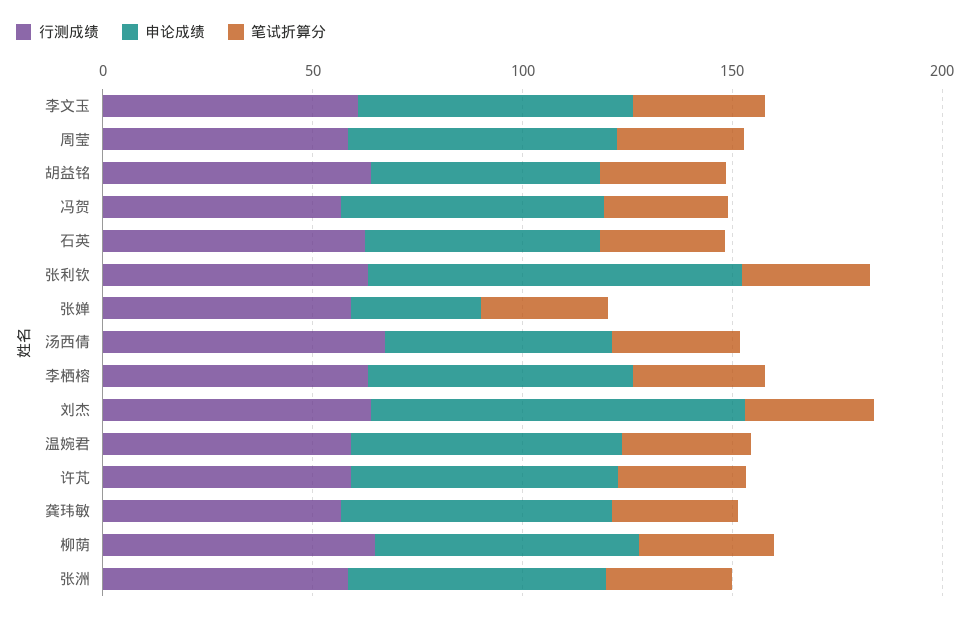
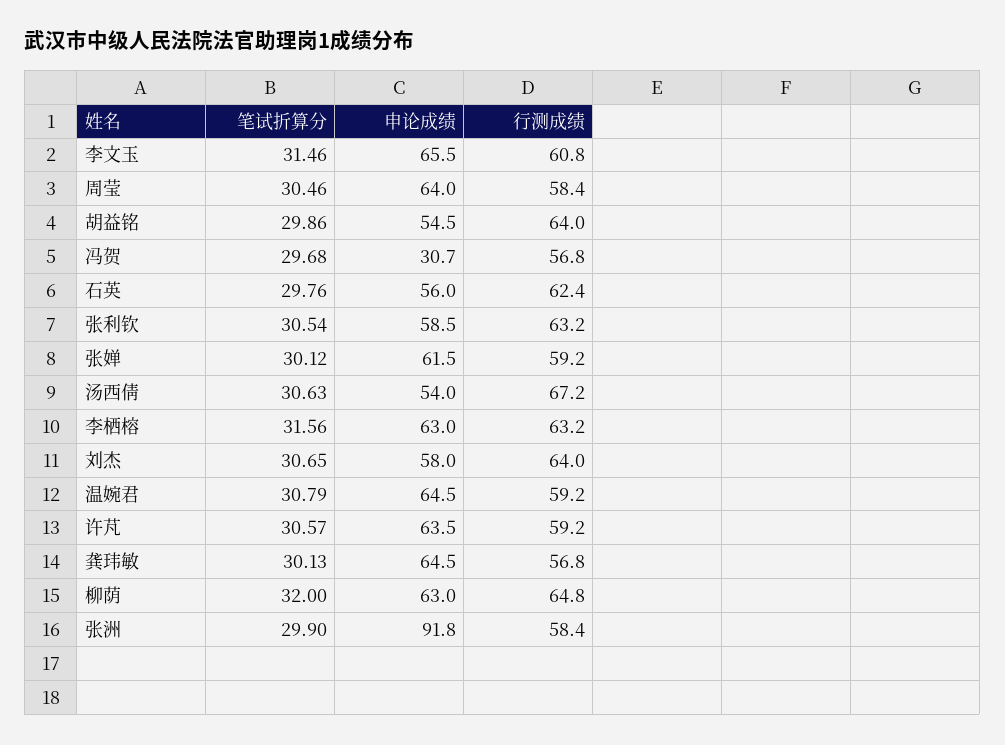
申论成绩, 冯贺: 60 -> 30.7
申论成绩, 张利钦: 90 -> 58.5
申论成绩, 张婵: 30 -> 61.5
申论成绩, 刘杰: 90 -> 58
申论成绩, 张洲: 60 -> 91.8

